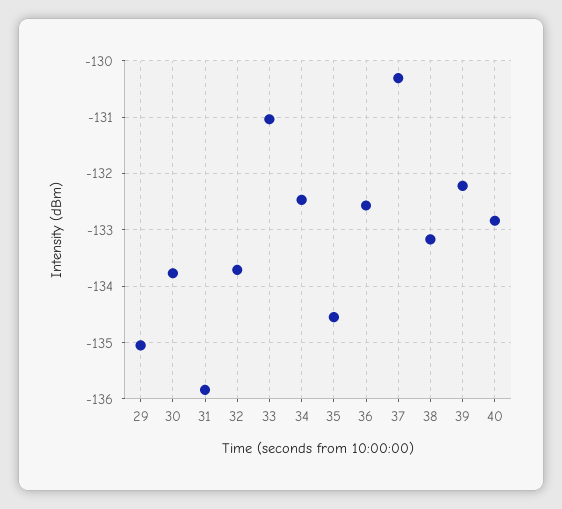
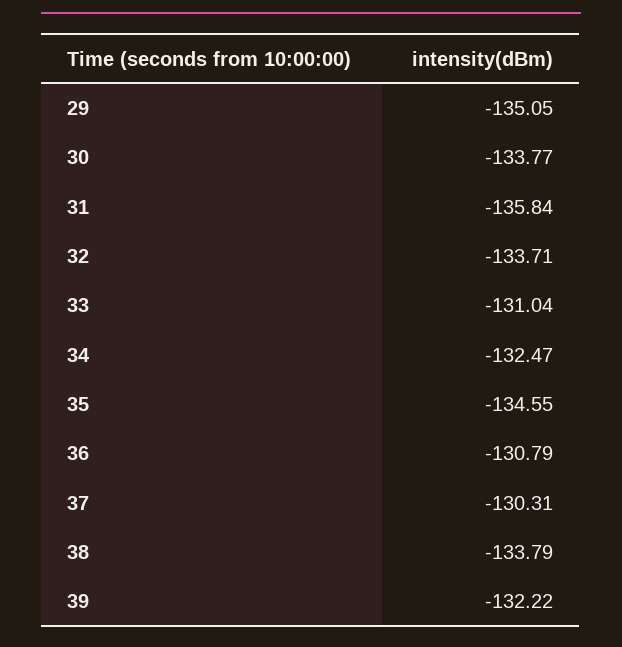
36: -132.6 -> -130.79
38: -133.2 -> -133.79
40: -132.8 -> none

